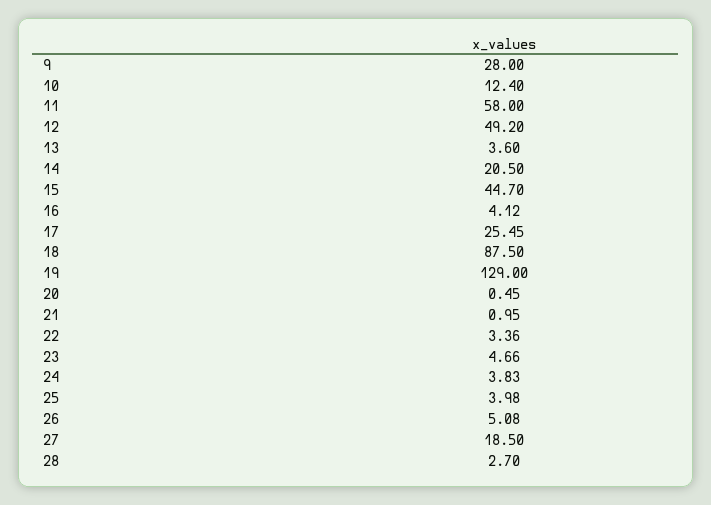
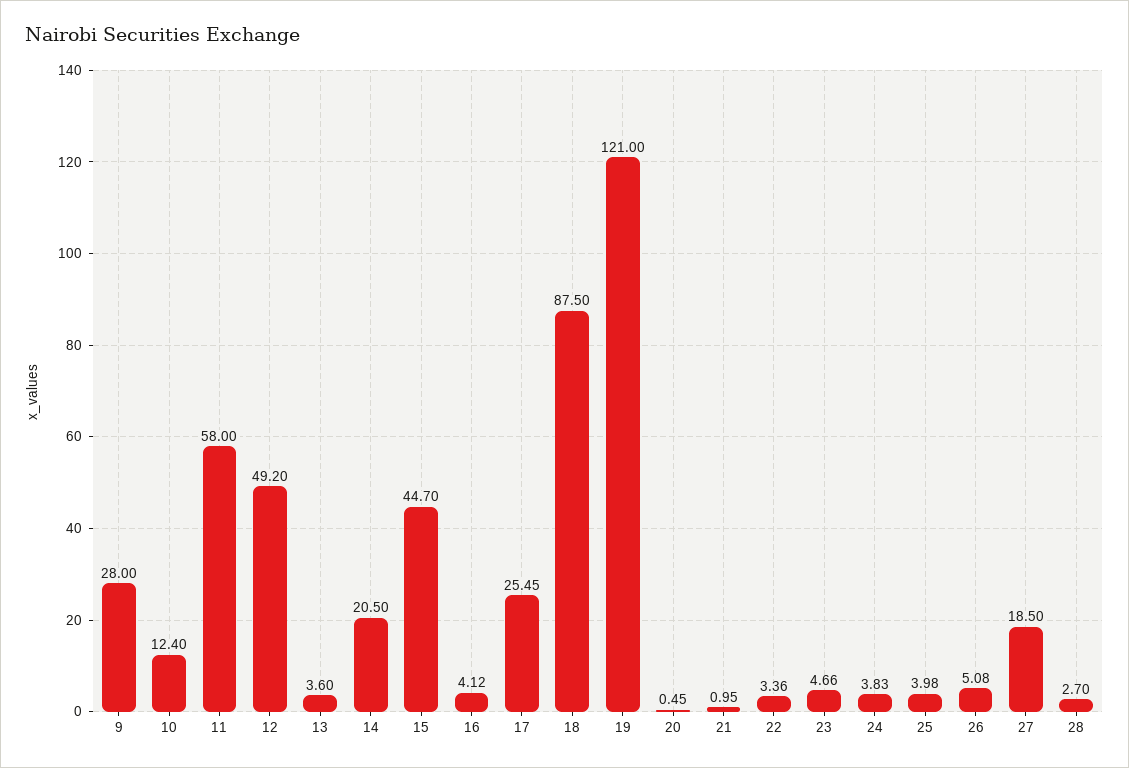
19: 129 -> 121

